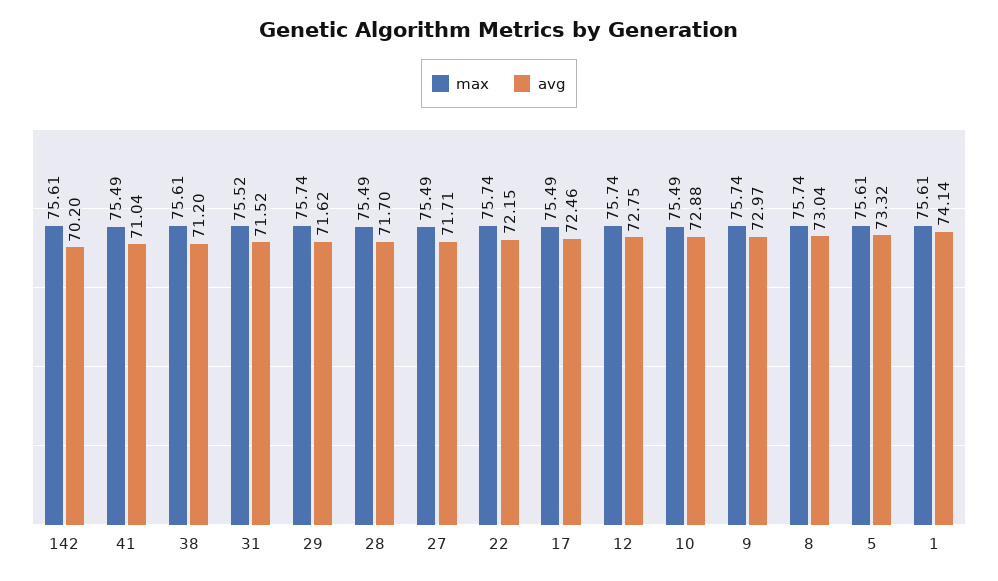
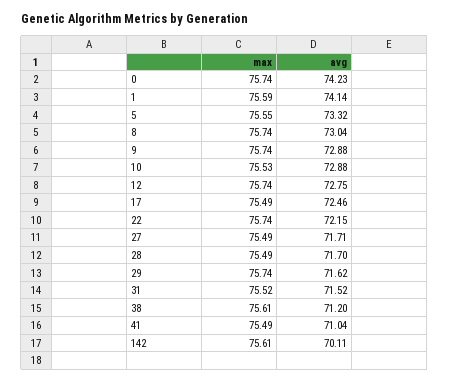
avg, 142: 70.2 -> 70.11
max, 10: 75.49 -> 75.53
avg, 9: 72.97 -> 72.88
max, 5: 75.61 -> 75.55
max, 1: 75.61 -> 75.59
max, 0: none -> 75.74
avg, 0: none -> 74.23

